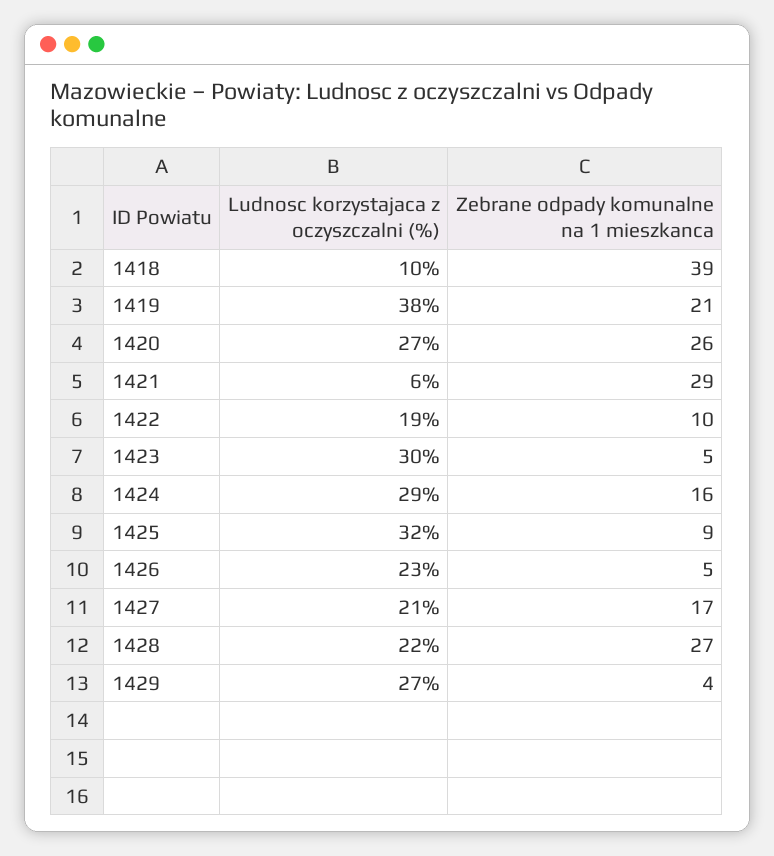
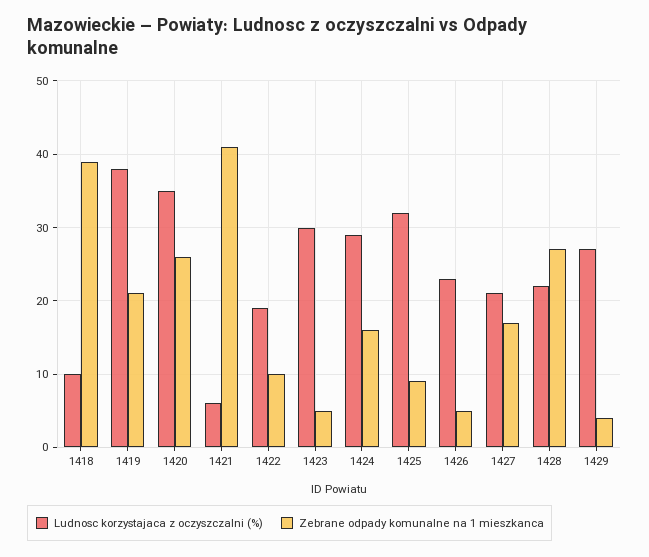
Ludnosc korzystajaca z oczyszczalni (%), 1420: 27 -> 35
Zebrane odpady komunalne na 1 mieszkanca, 1421: 29 -> 41

